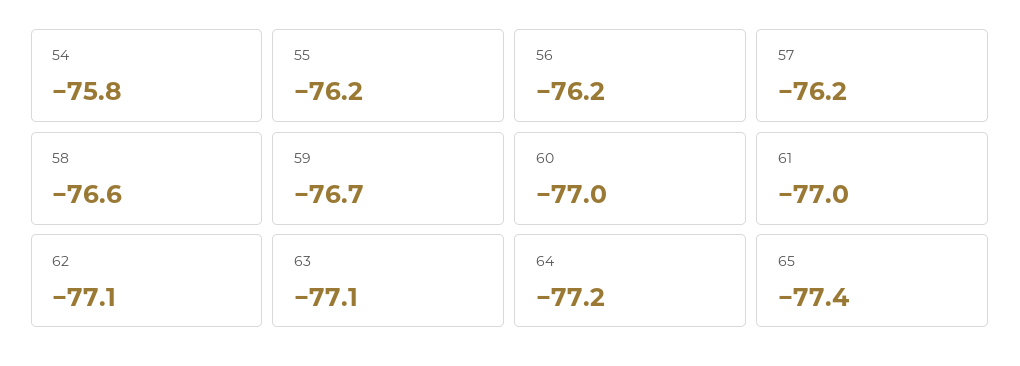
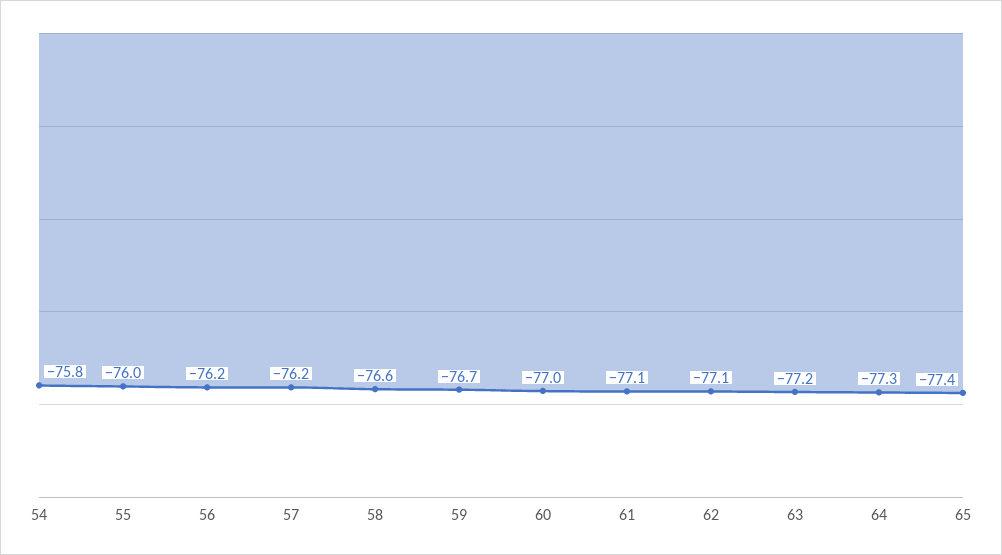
55: -76.2 -> -76
61: -77 -> -77.1
63: -77.1 -> -77.2
64: -77.2 -> -77.3

